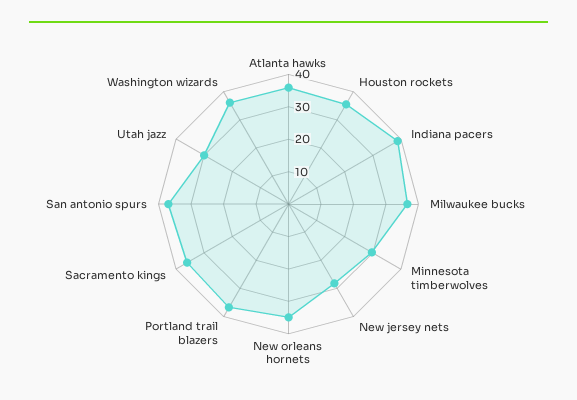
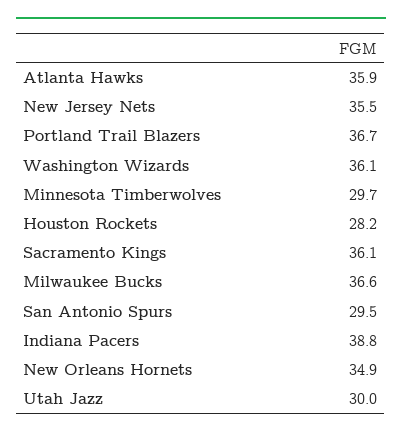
Houston rockets: 35 -> 28.2
New jersey nets: 27.5 -> 35.5
San antonio spurs: 37.5 -> 29.5

